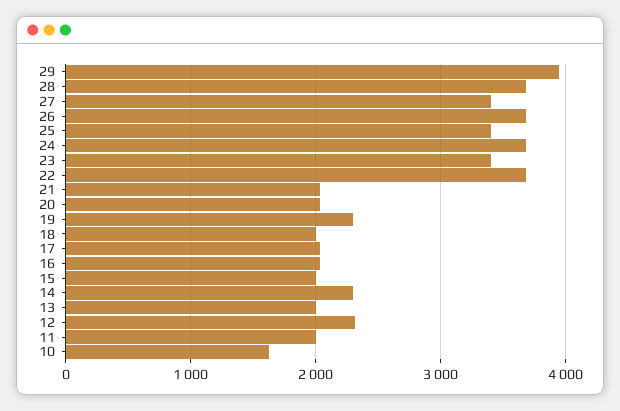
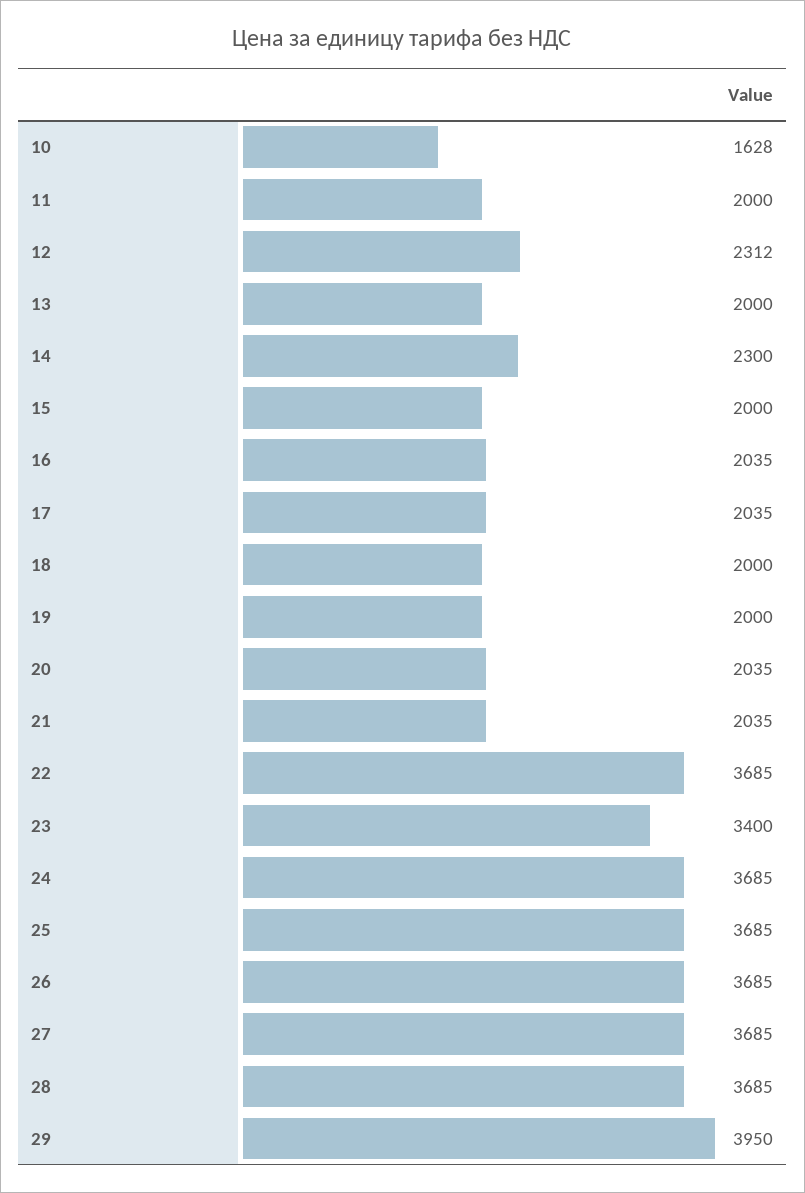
27: 3400 -> 3685
25: 3400 -> 3685
19: 2300 -> 2000

